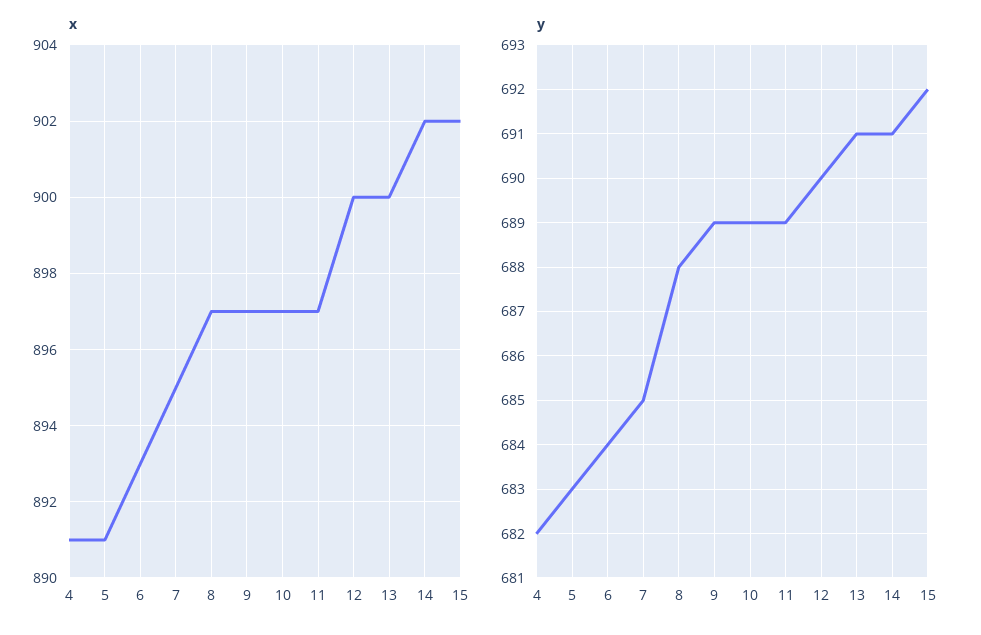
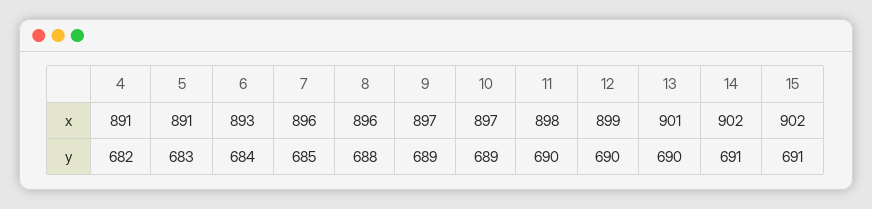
x, 7: 895 -> 896
x, 8: 897 -> 896
x, 11: 897 -> 898
x, 12: 900 -> 899
x, 13: 900 -> 901
y, 11: 689 -> 690
y, 13: 691 -> 690
y, 15: 692 -> 691

